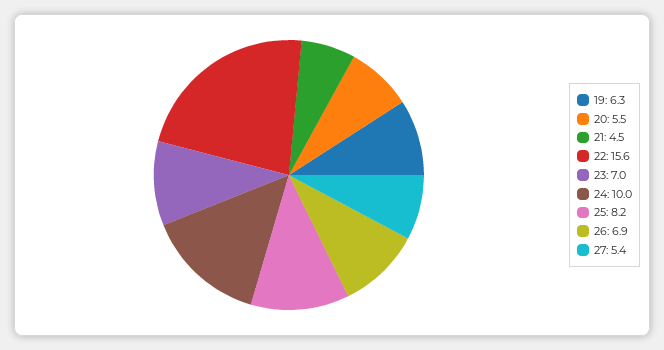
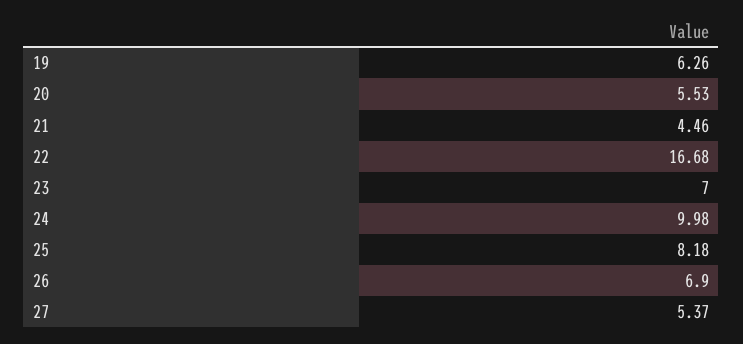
22: 15.6 -> 16.68

